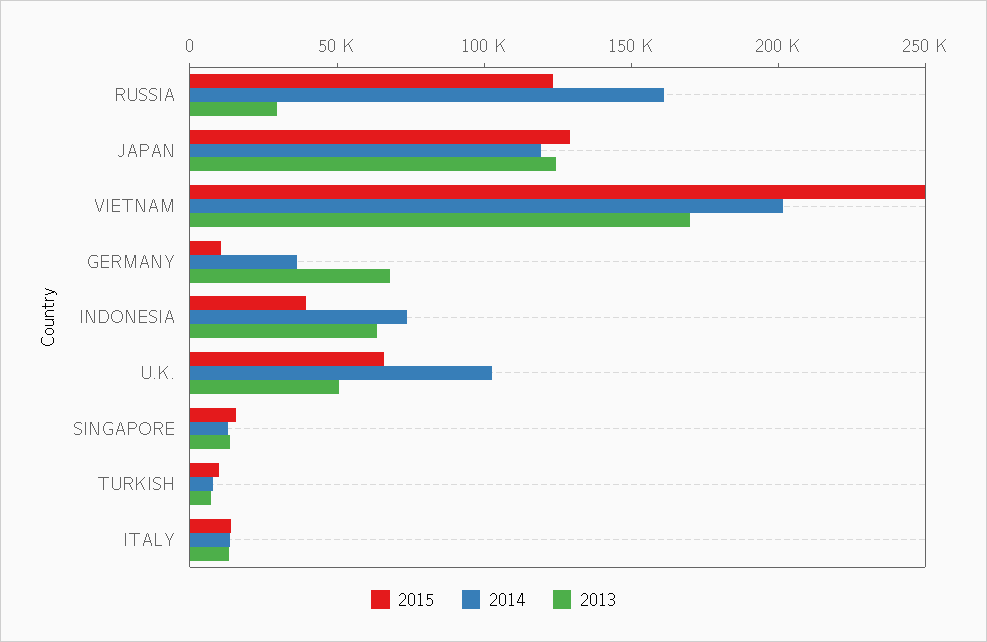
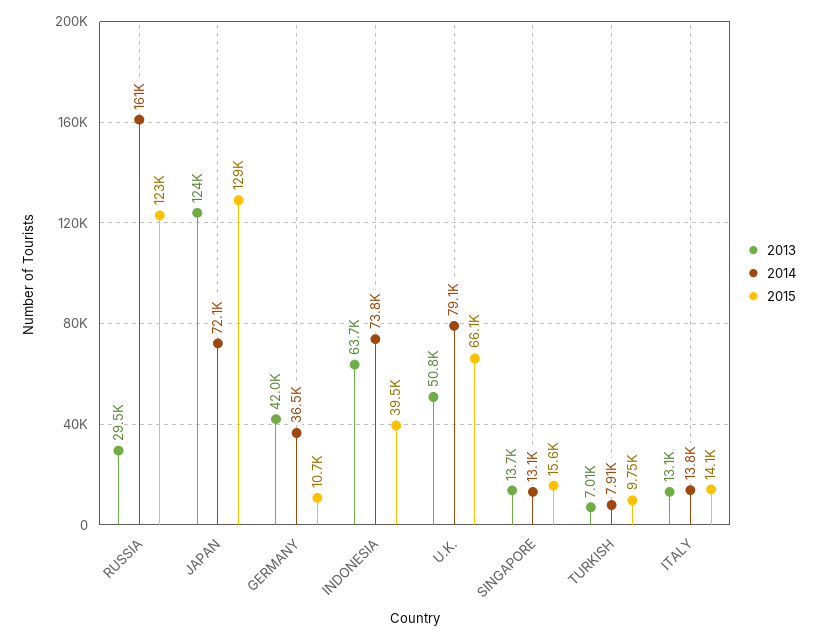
2014, JAPAN: 120000 -> 72100
2015, VIETNAM: 250000 -> none
2014, VIETNAM: 200000 -> none
2013, VIETNAM: 170000 -> none
2013, GERMANY: 70000 -> 42000
2014, U.K.: 100000 -> 79100

